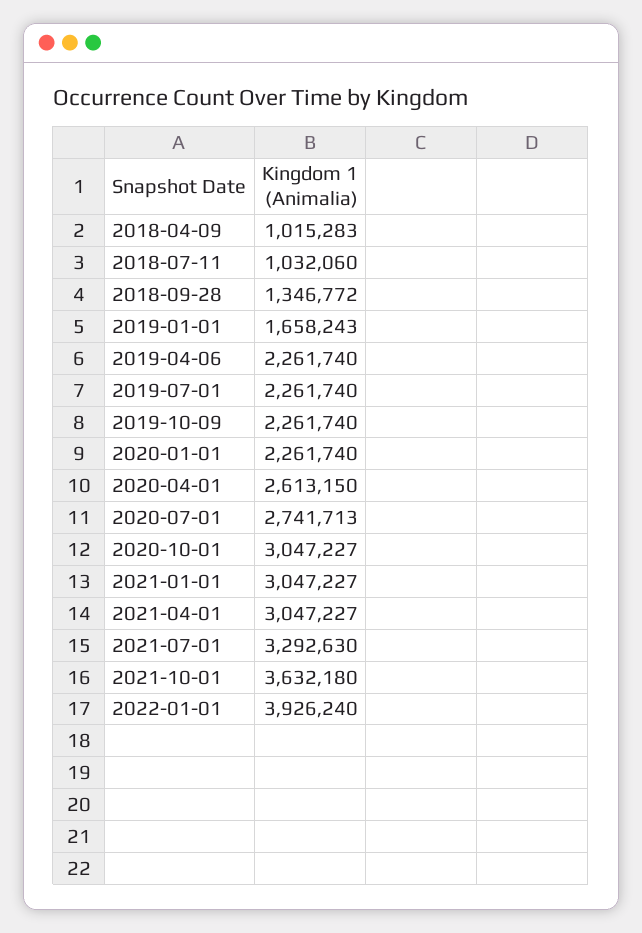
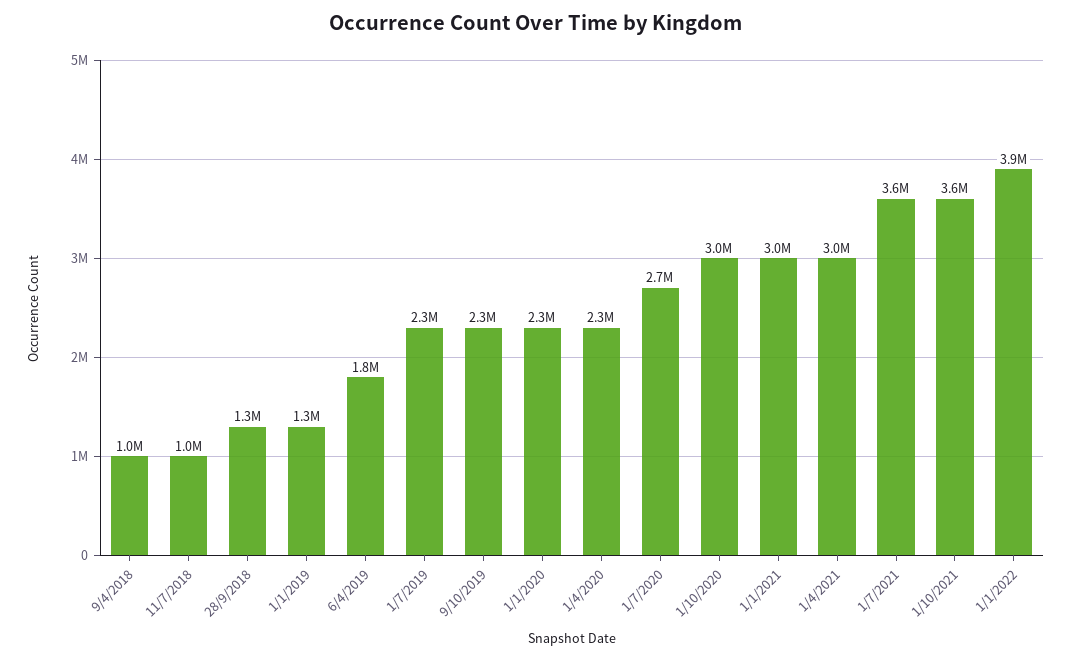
2019-01-01: 1658243 -> 1300000
2019-04-06: 2261740 -> 1800000
2020-04-01: 2613150 -> 2300000
2021-07-01: 3292630 -> 3600000

